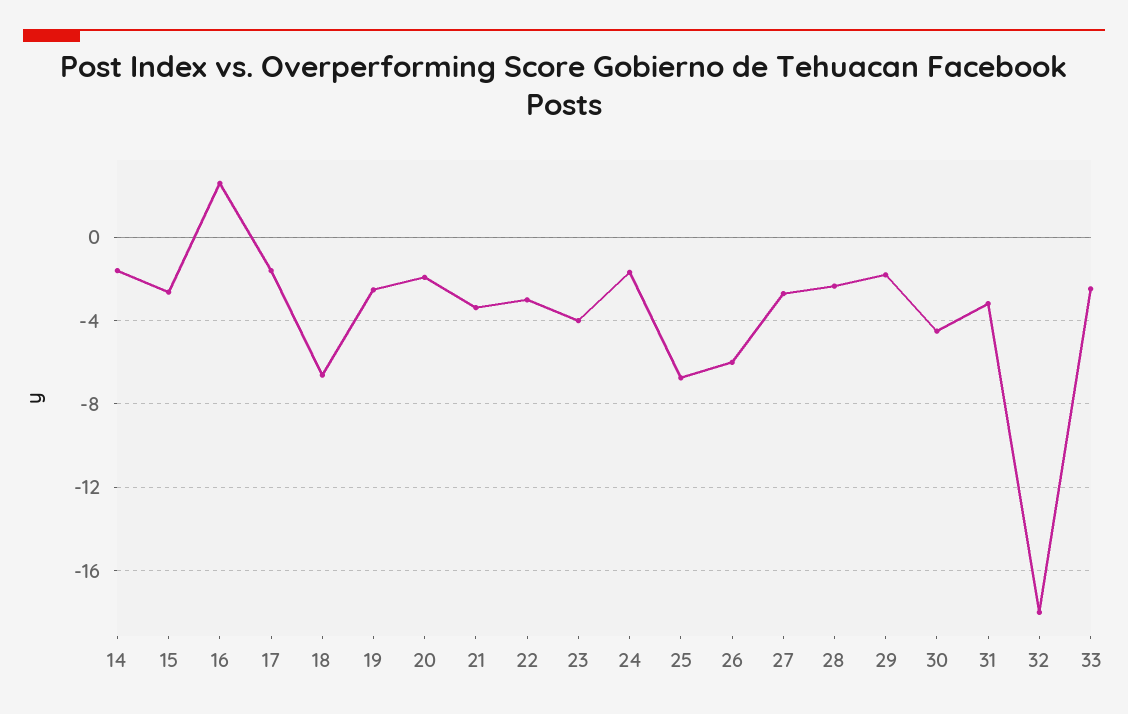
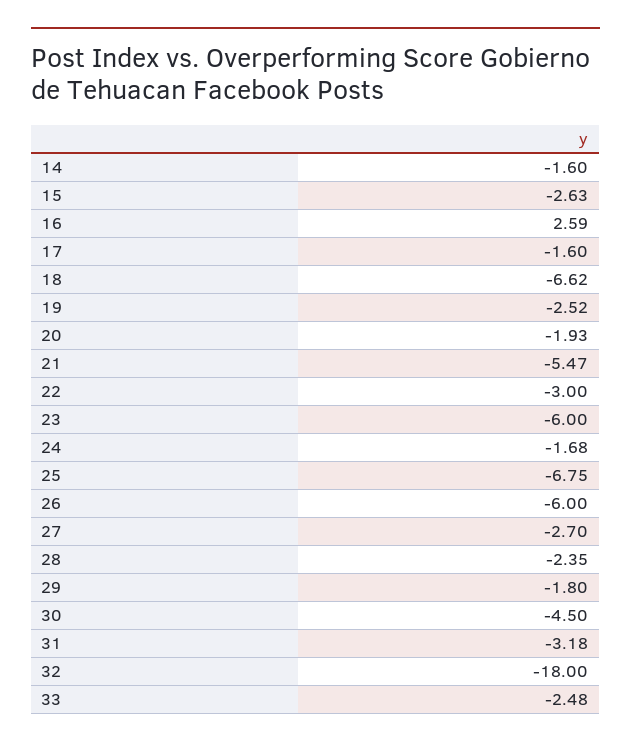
21: -3.5 -> -5.47
23: -4 -> -6

